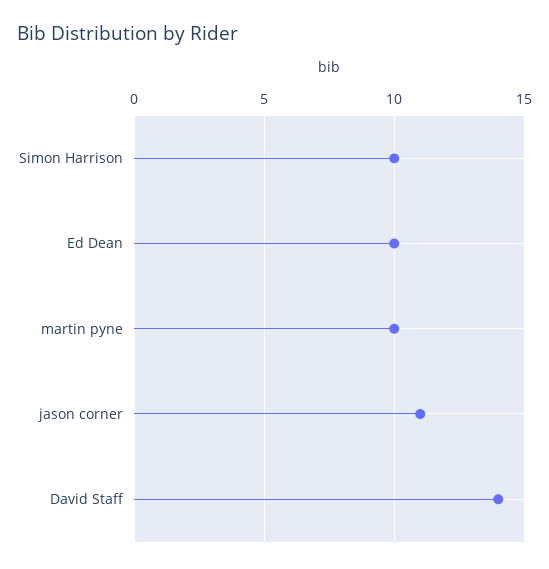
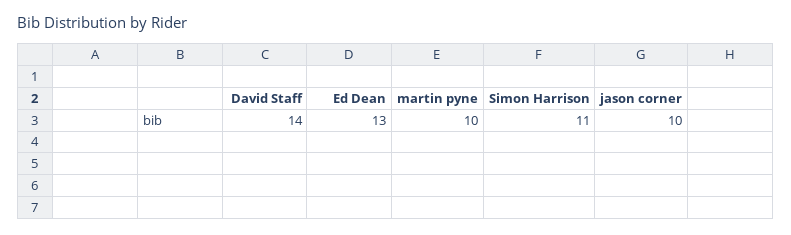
Simon Harrison: 10 -> 11
Ed Dean: 10 -> 13
jason corner: 11 -> 10

